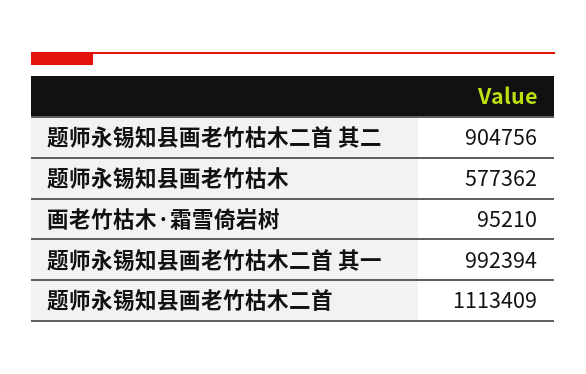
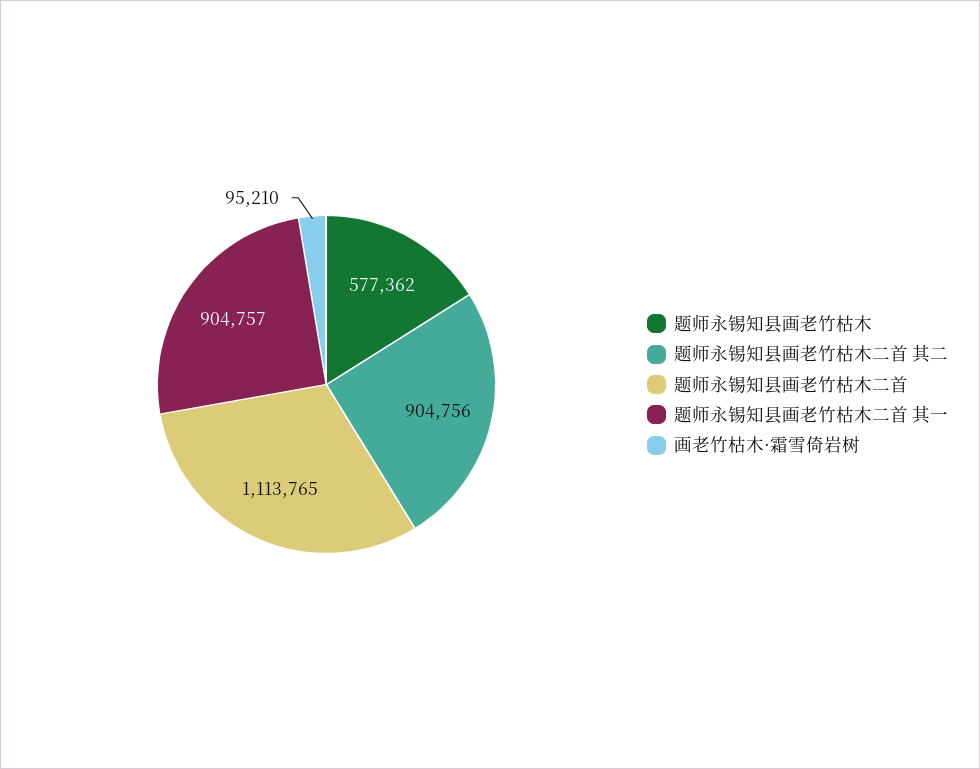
题师永锡知县画老竹枯木二首 其一: 992394 -> 904757
题师永锡知县画老竹枯木二首: 1113409 -> 1113765

